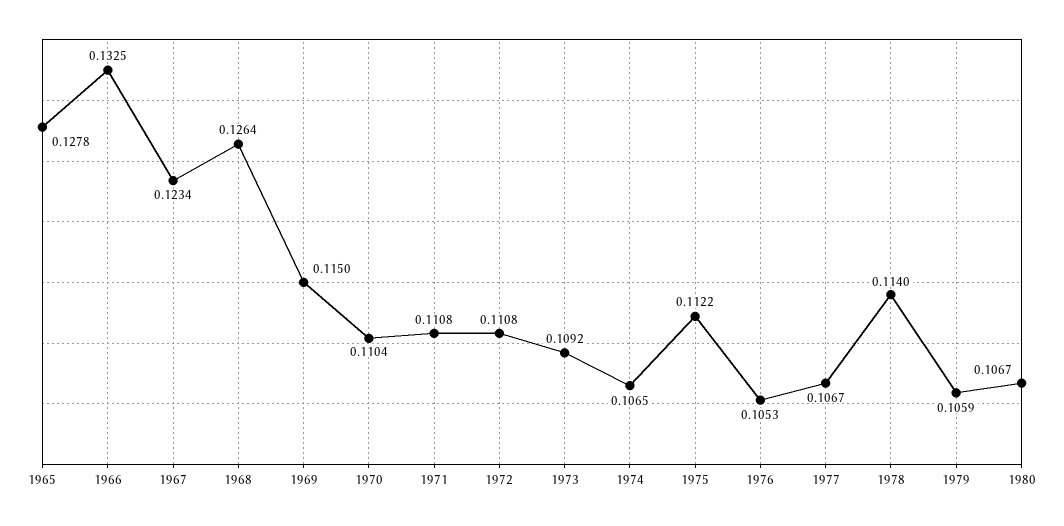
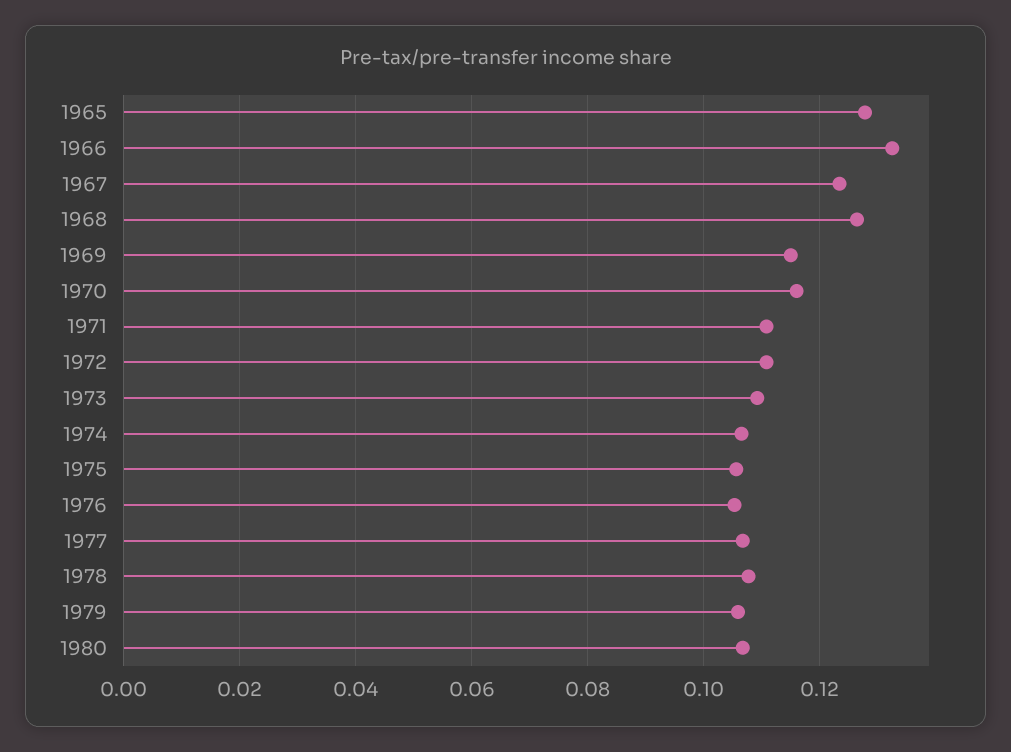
1970: 0.1104 -> 0.116
1975: 0.1122 -> 0.106
1978: 0.114 -> 0.108

